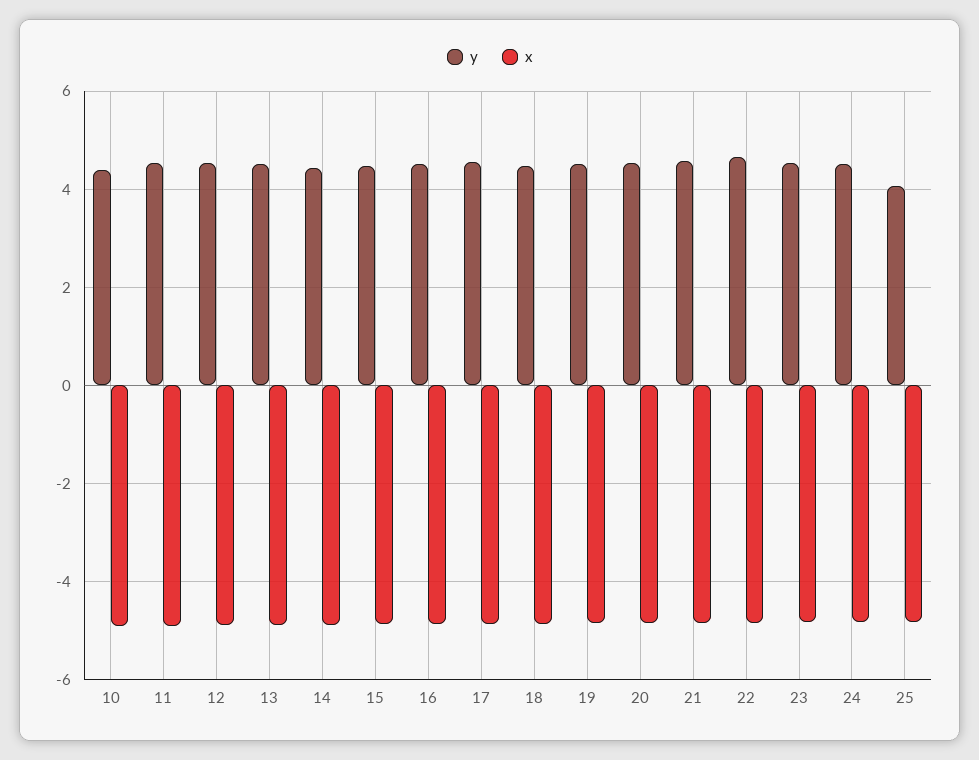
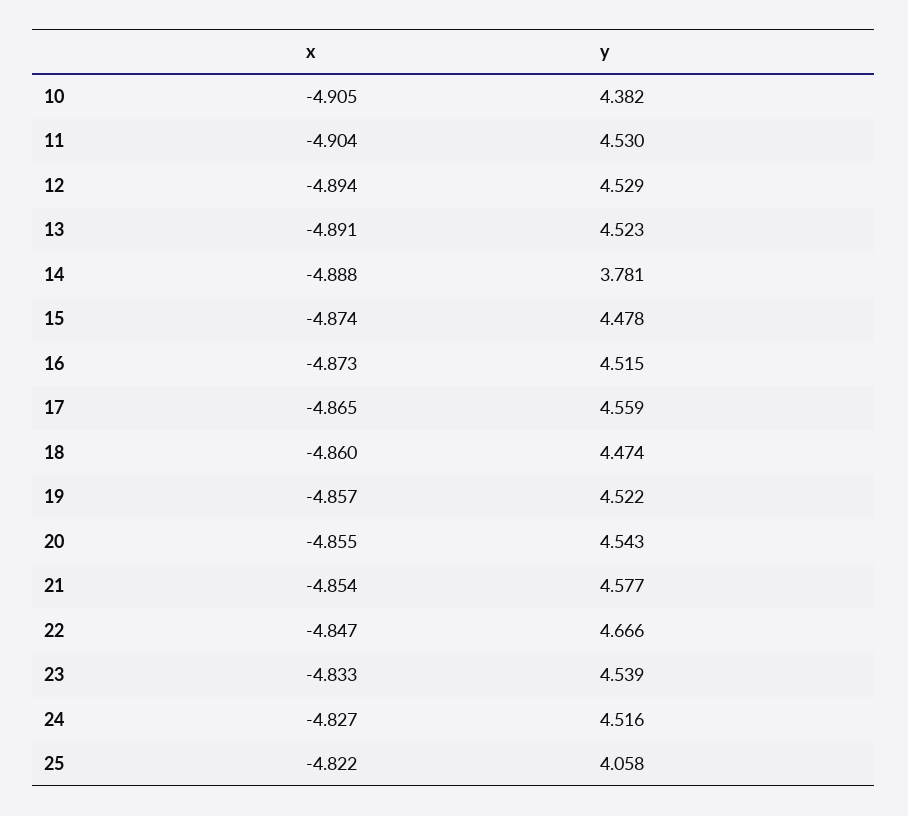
y, 14: 4.4 -> 3.781

